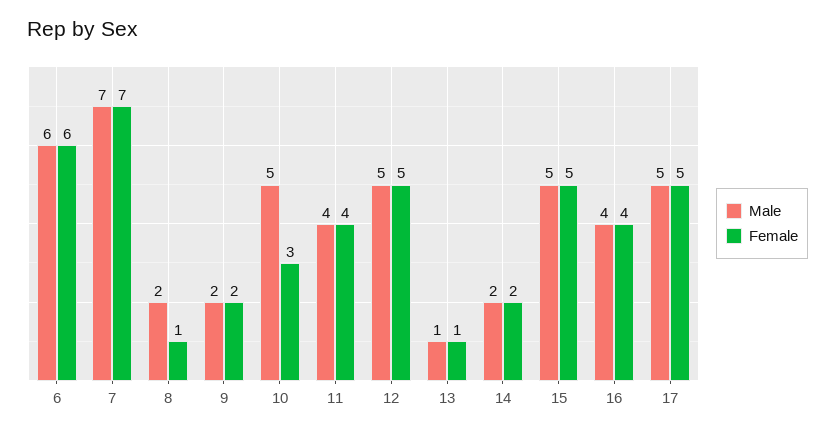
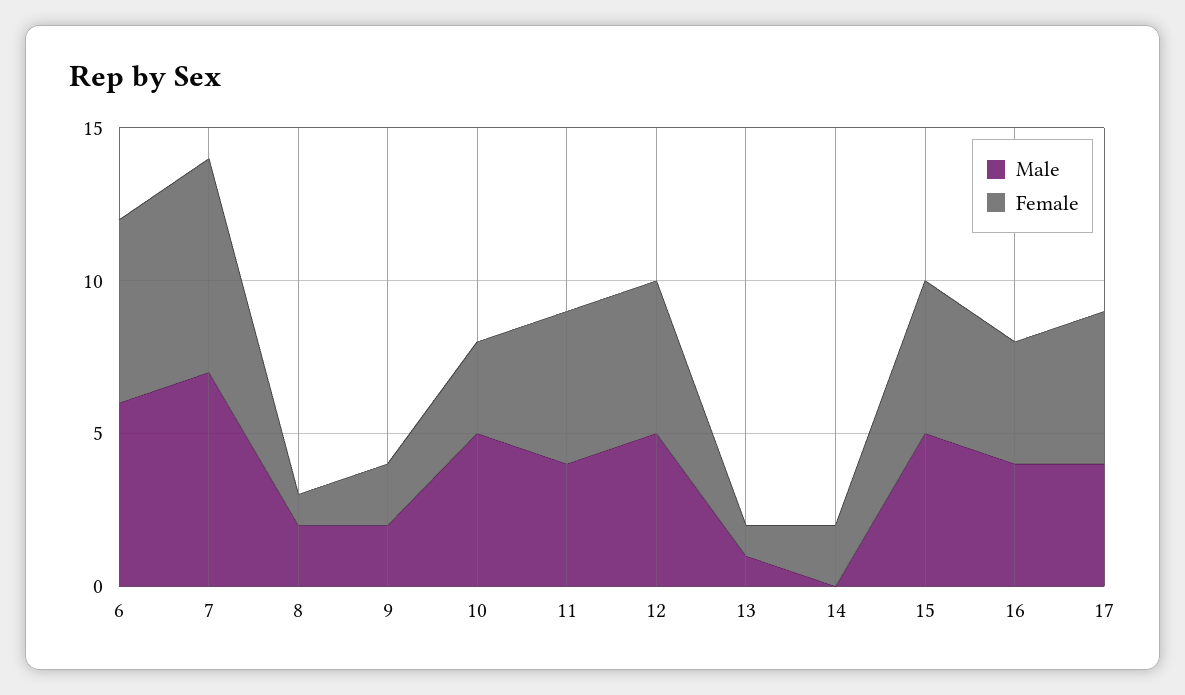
Female, 11: 4 -> 5
Male, 14: 2 -> 0
Male, 17: 5 -> 4

